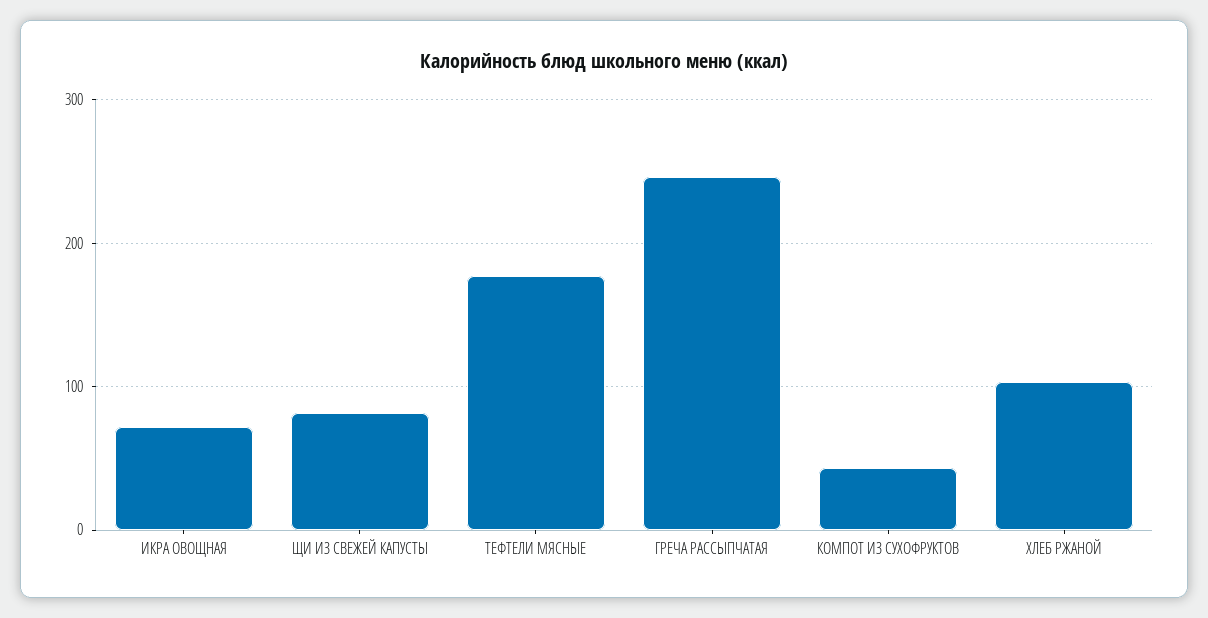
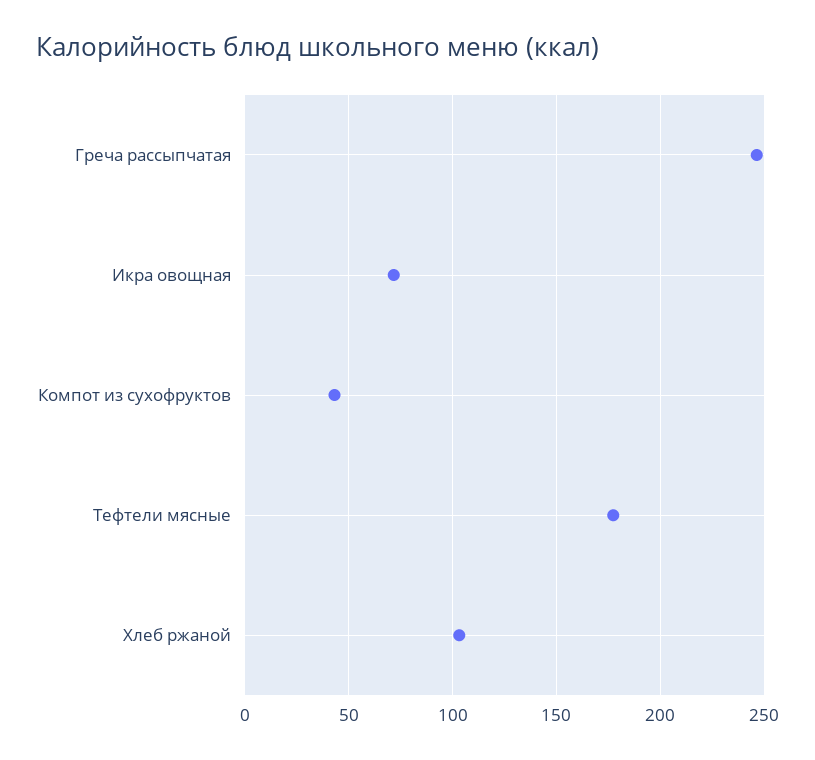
ЩИ ИЗ СВЕЖЕЙ КАПУСТЫ: 80 -> none

